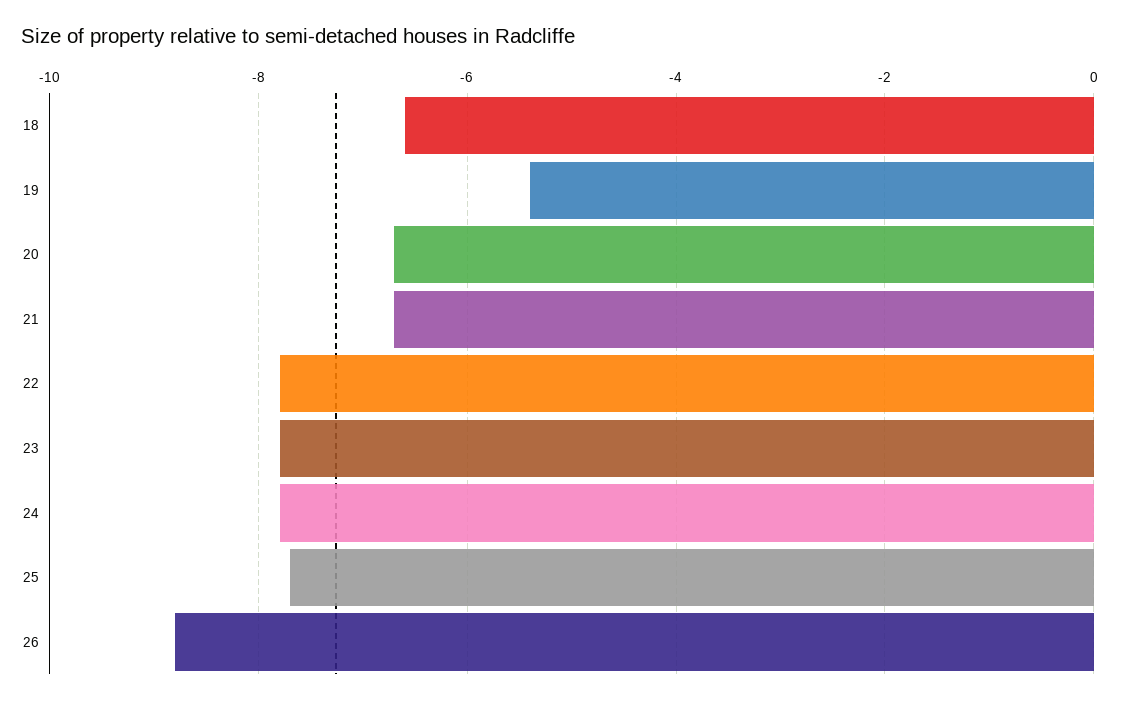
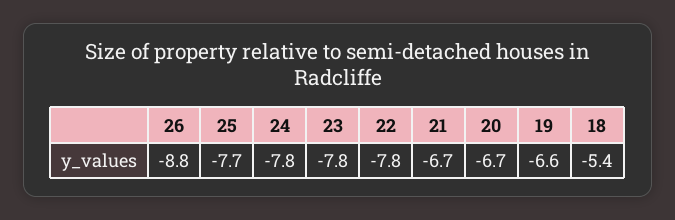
18: -6.5 -> -5.4
19: -5.5 -> -6.6

